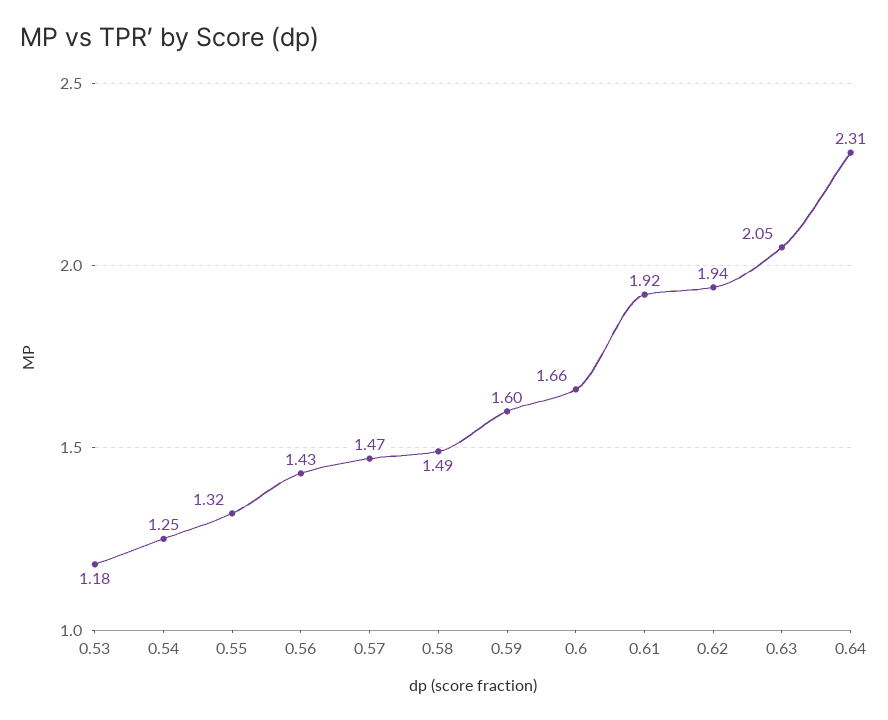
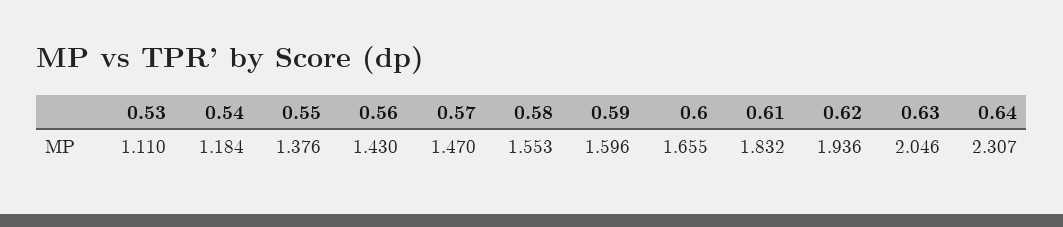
0.53: 1.18 -> 1.11
0.54: 1.25 -> 1.184
0.55: 1.32 -> 1.376
0.58: 1.49 -> 1.553
0.61: 1.92 -> 1.832

